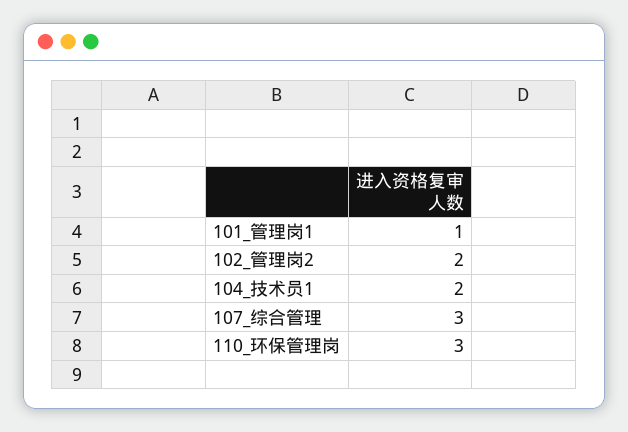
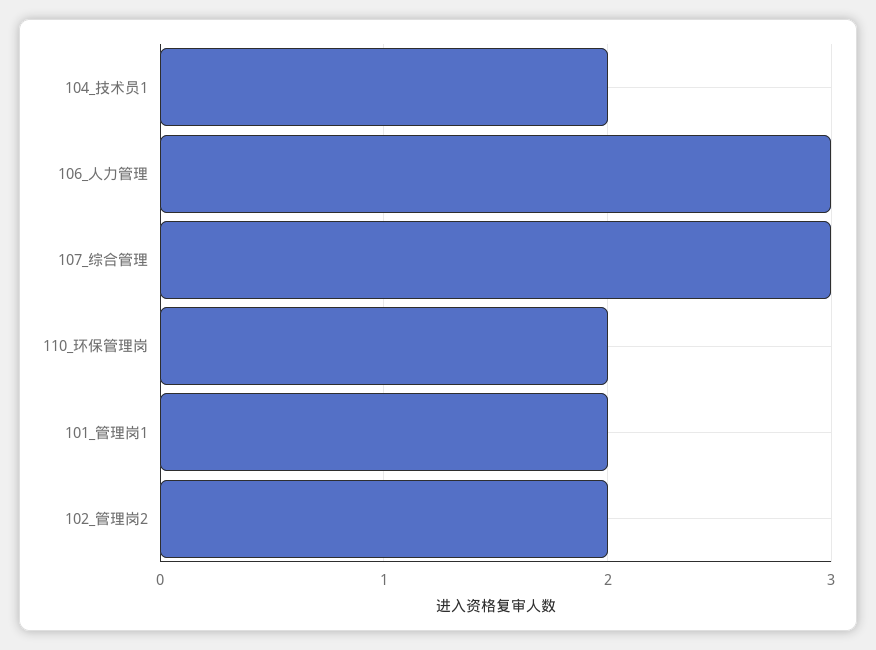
101_管理岗1: 1 -> 2
110_环保管理岗: 3 -> 2
106_人力管理: none -> 3

